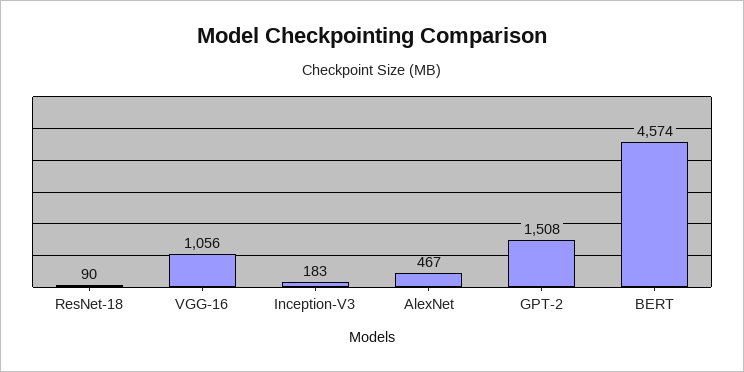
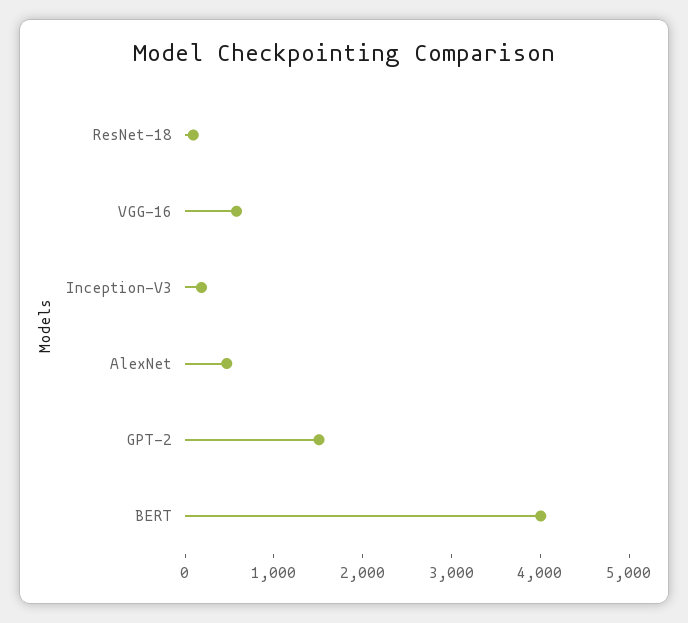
VGG-16: 1056 -> 600
BERT: 4574 -> 4000

